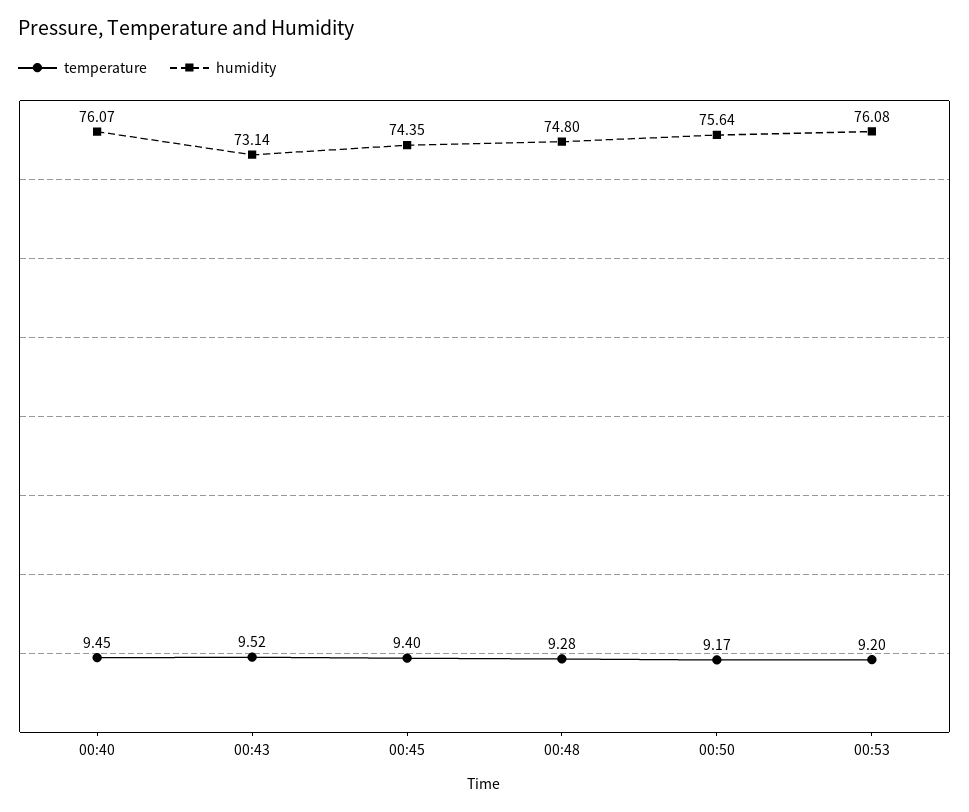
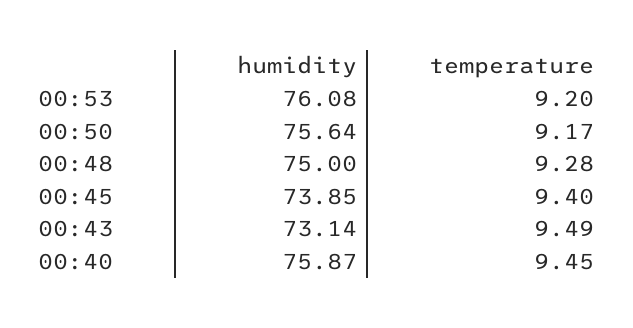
humidity, 00:40: 76.07 -> 75.87
temperature, 00:43: 9.52 -> 9.49
humidity, 00:45: 74.35 -> 73.85
humidity, 00:48: 74.8 -> 75

